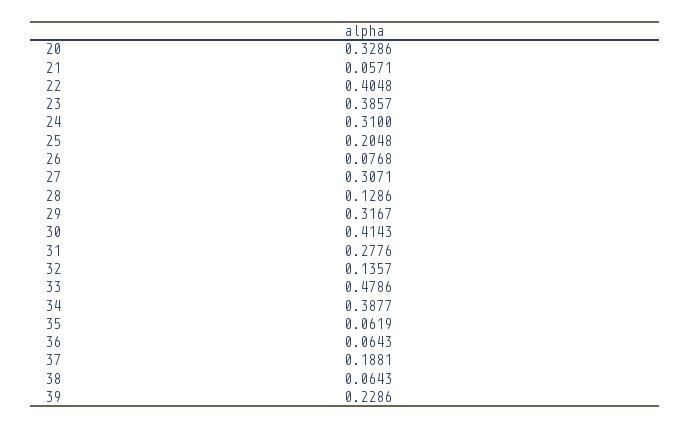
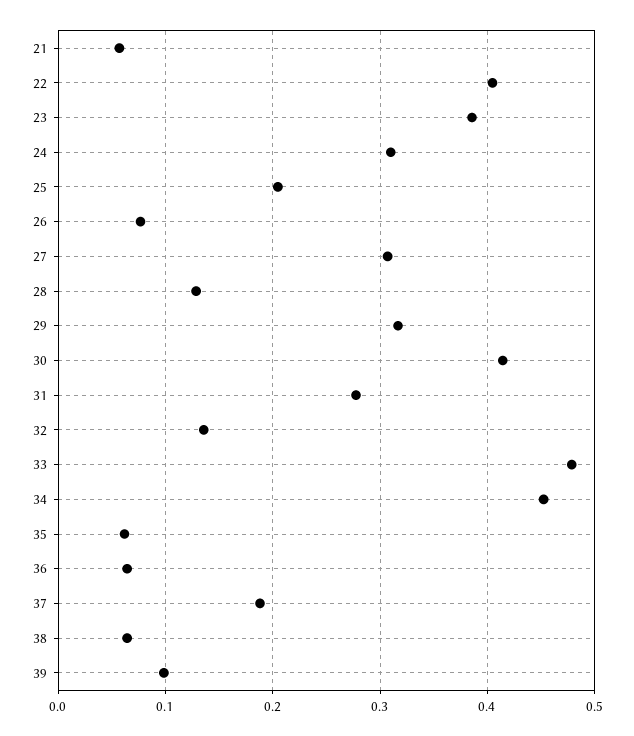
20: 0.3286 -> none
34: 0.3877 -> 0.45
39: 0.2286 -> 0.1

